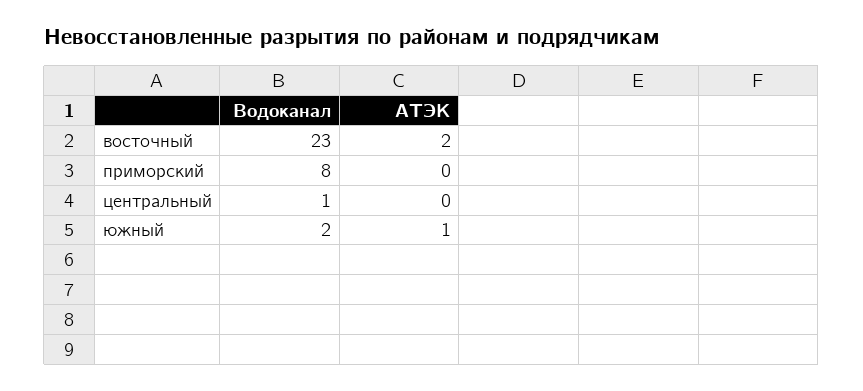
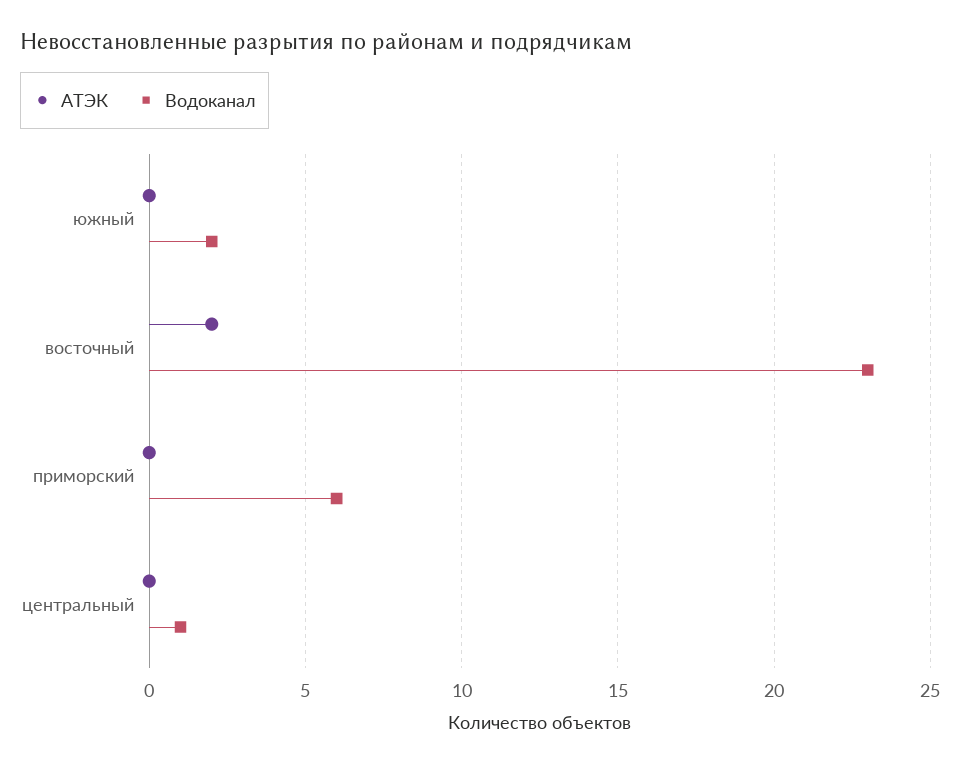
Водоканал, приморский: 8 -> 6
АТЭК, южный: 1 -> 0

